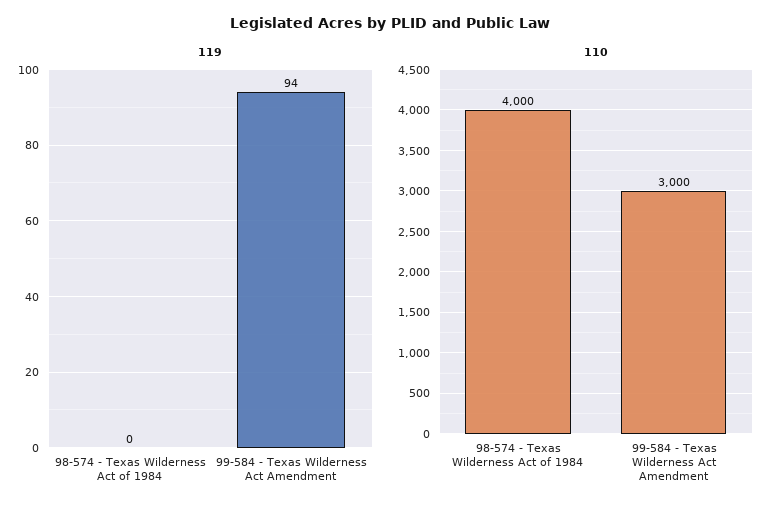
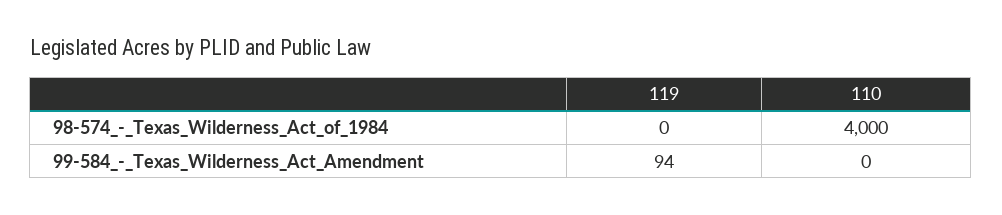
110, 99-584 - Texas Wilderness Act Amendment: 3000 -> 0

